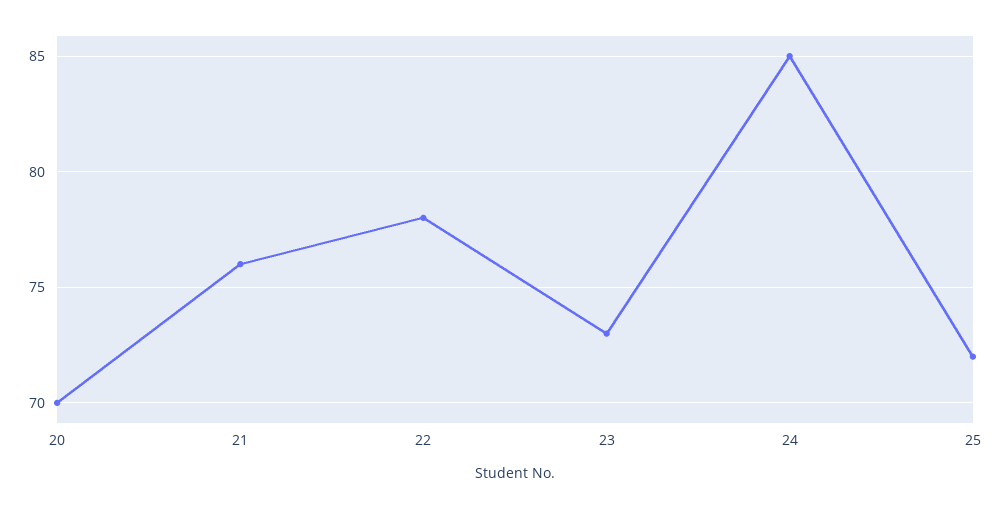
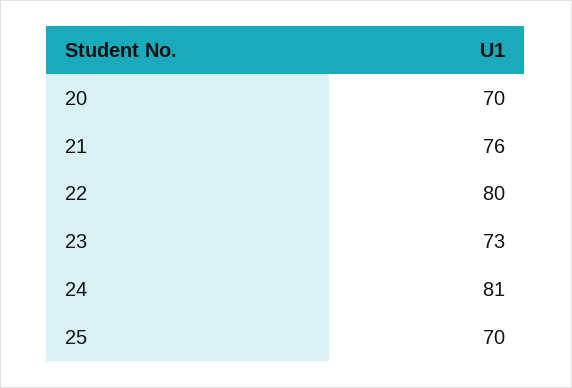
22: 78 -> 80
24: 85 -> 81
25: 72 -> 70

